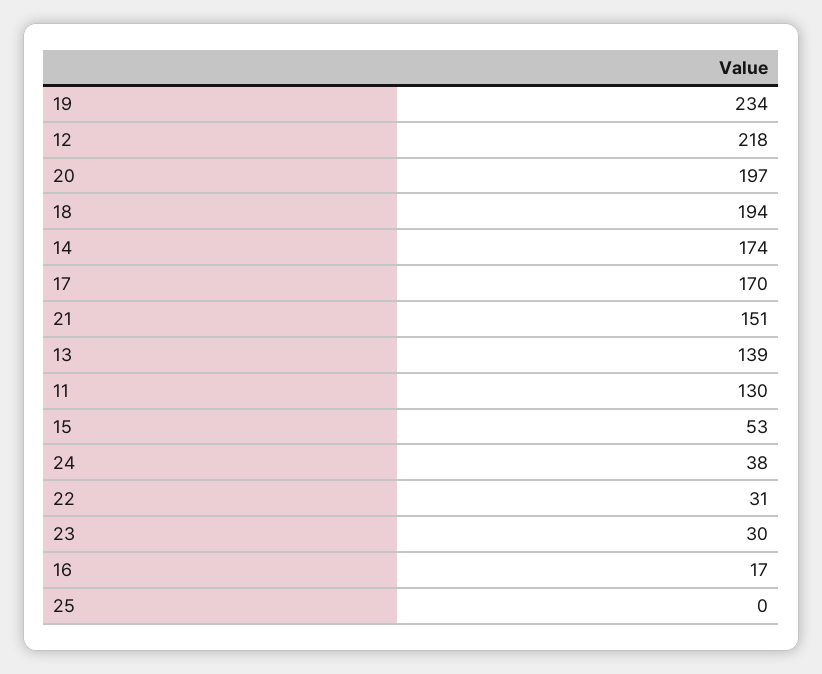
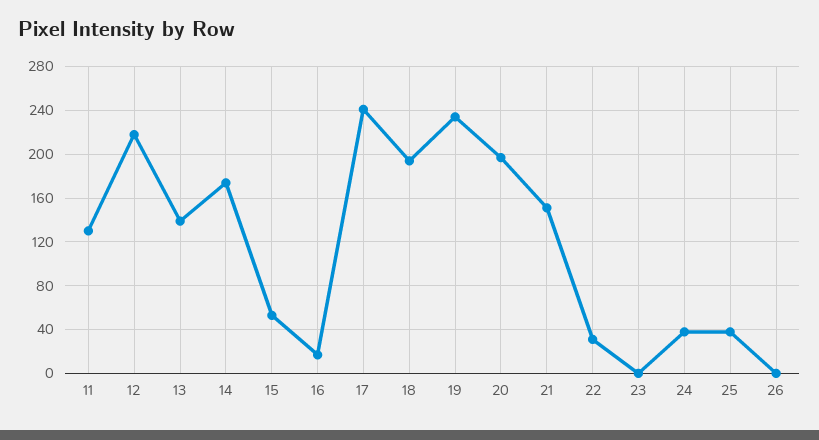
17: 170 -> 240
23: 30 -> 0
25: 0 -> 40
26: none -> 0

